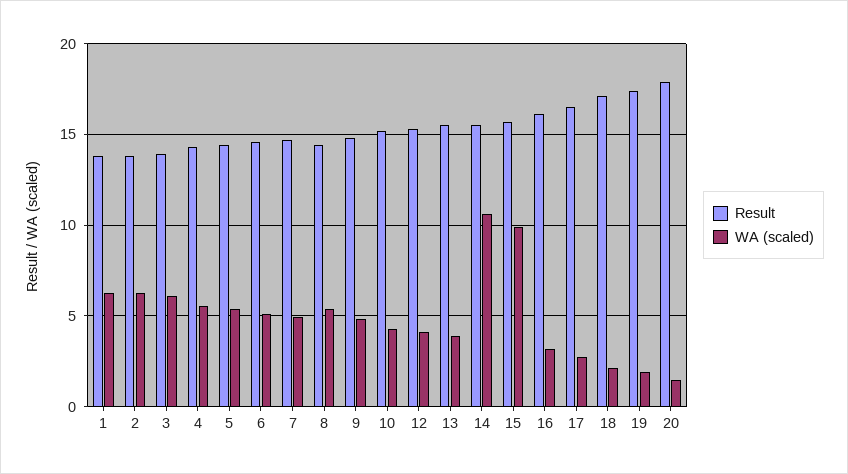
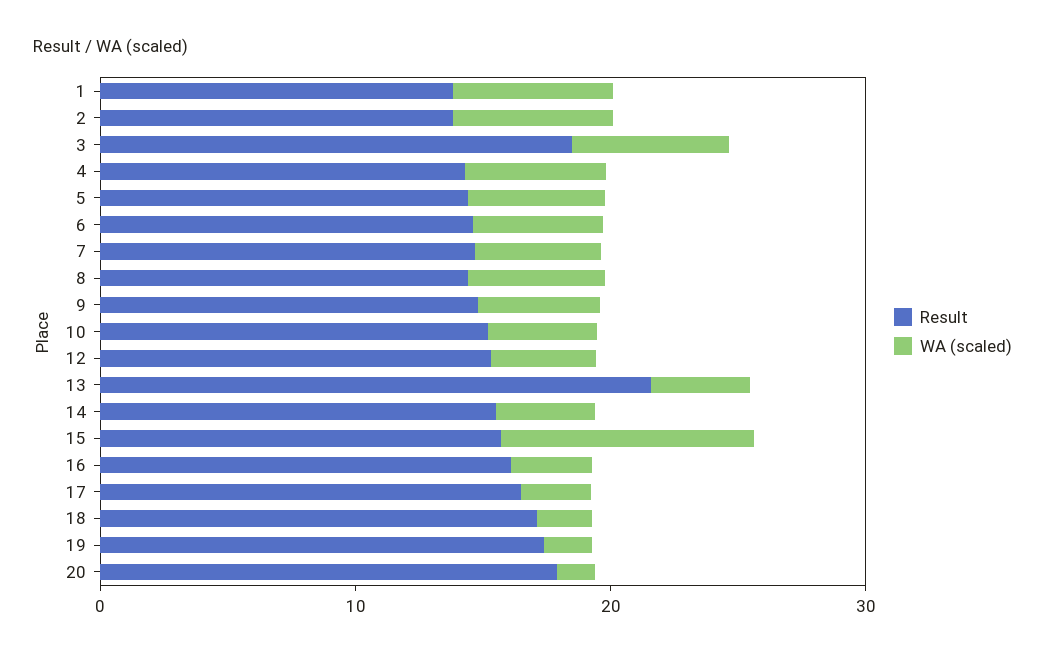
Result, 3: 14 -> 18
Result, 13: 15.5 -> 22
WA (scaled), 14: 10.5 -> 4

